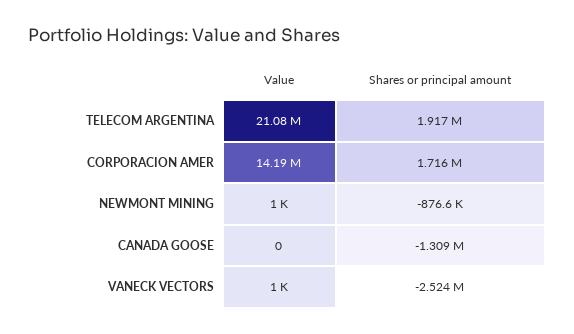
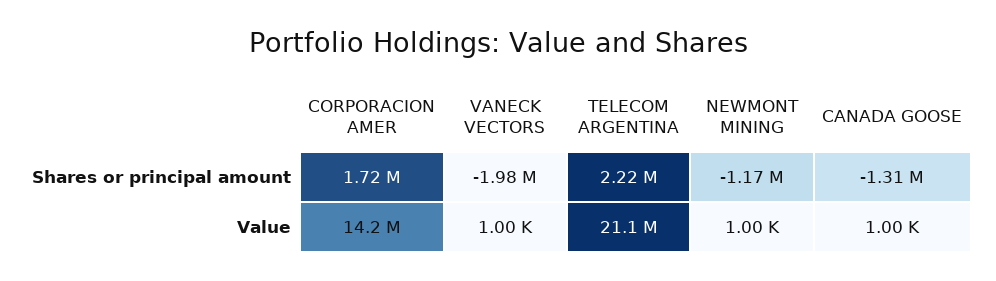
Shares or principal amount, TELECOM ARGENTINA: 1917000 -> 2220000
Shares or principal amount, NEWMONT MINING: -876600 -> -1170000
Value, CANADA GOOSE: 0 -> 1000
Shares or principal amount, VANECK VECTORS: -2524000 -> -1980000

